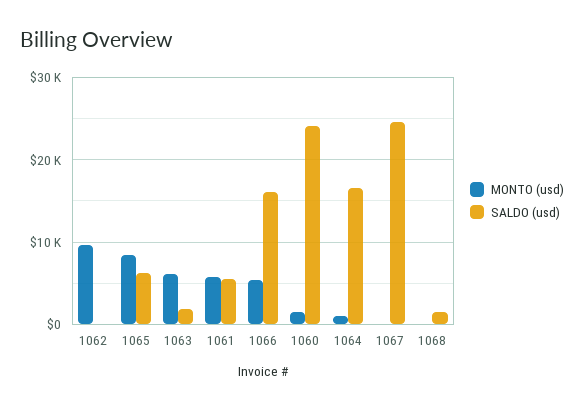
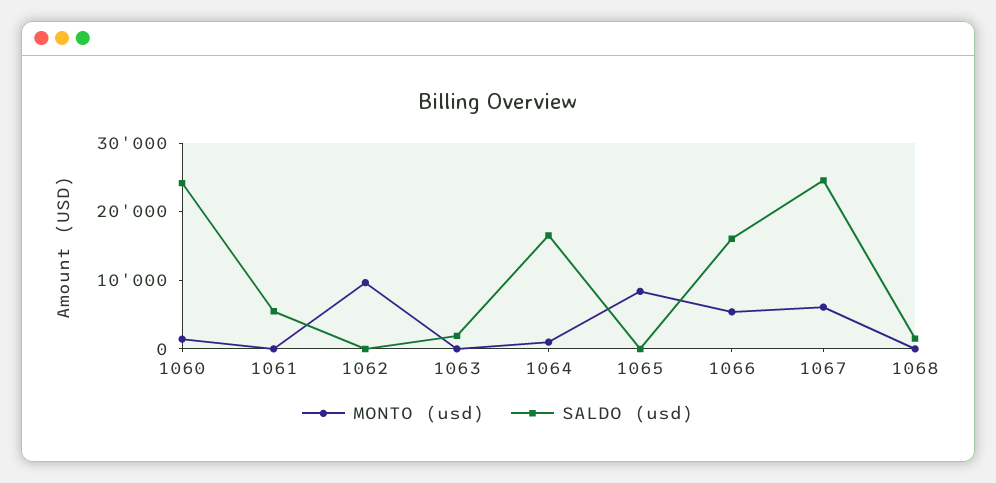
SALDO (usd), 1065: 6000 -> 0
MONTO (usd), 1063: 6000 -> 0
MONTO (usd), 1061: 6000 -> 0
MONTO (usd), 1067: 0 -> 6000

